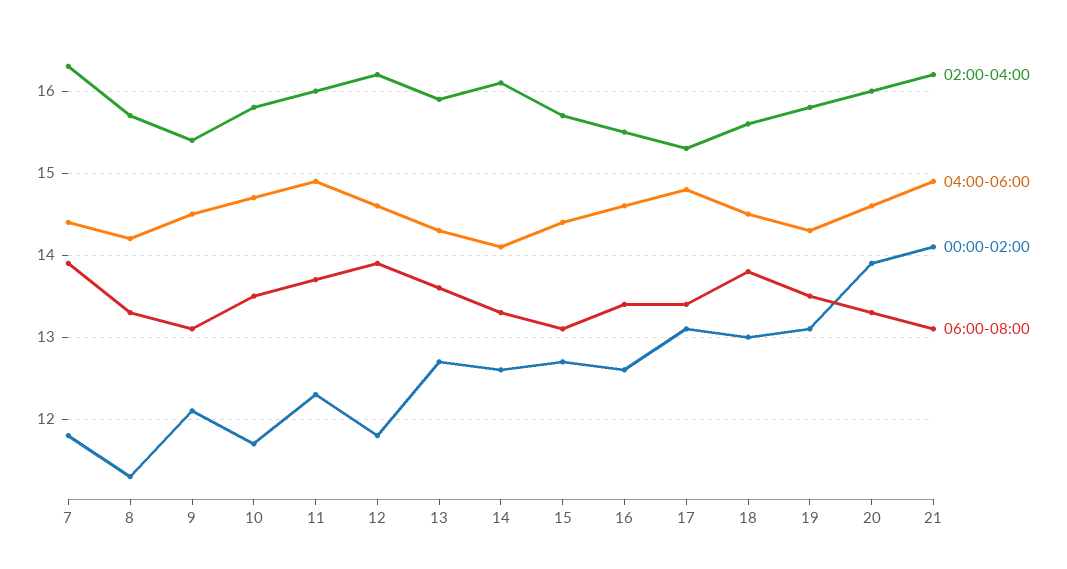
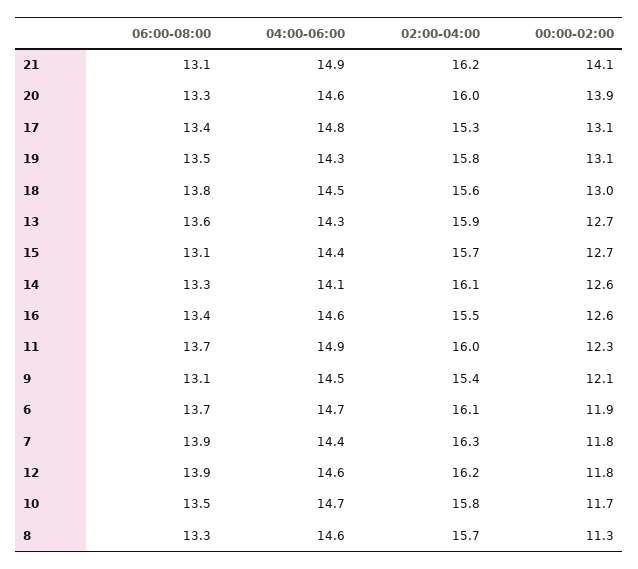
04:00-06:00, 8: 14.2 -> 14.6
06:00-08:00, 6: none -> 13.7
04:00-06:00, 6: none -> 14.7
02:00-04:00, 6: none -> 16.1
00:00-02:00, 6: none -> 11.9

